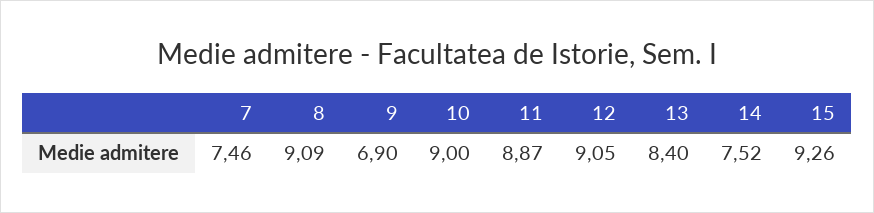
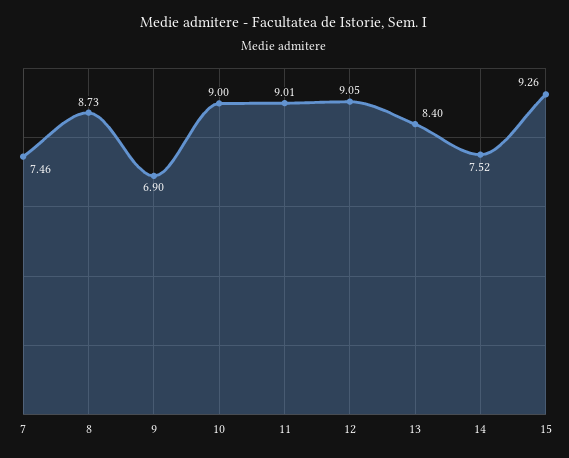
8: 9.09 -> 8.73
11: 8.87 -> 9.01

